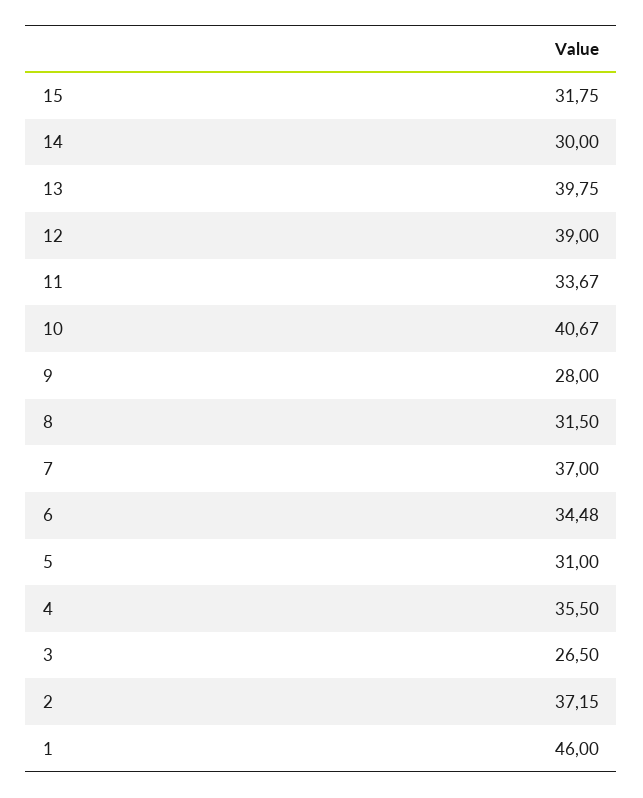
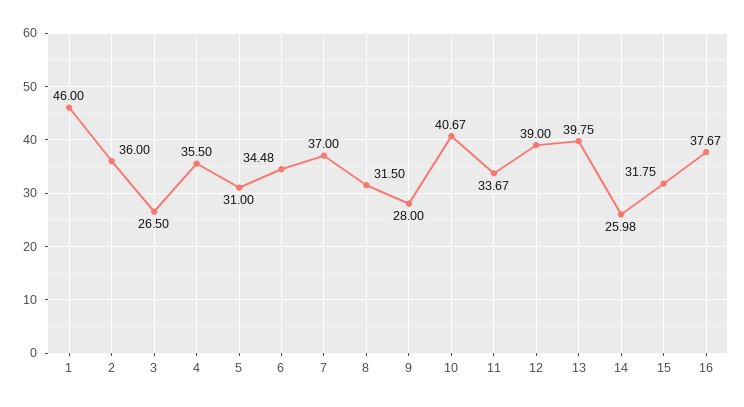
14: 30 -> 25.98
2: 37.15 -> 36
16: none -> 37.67

